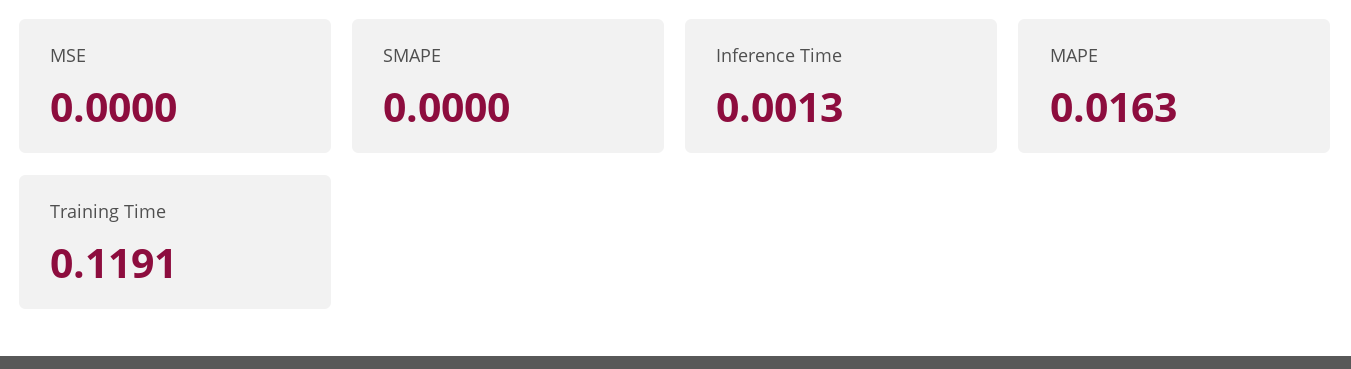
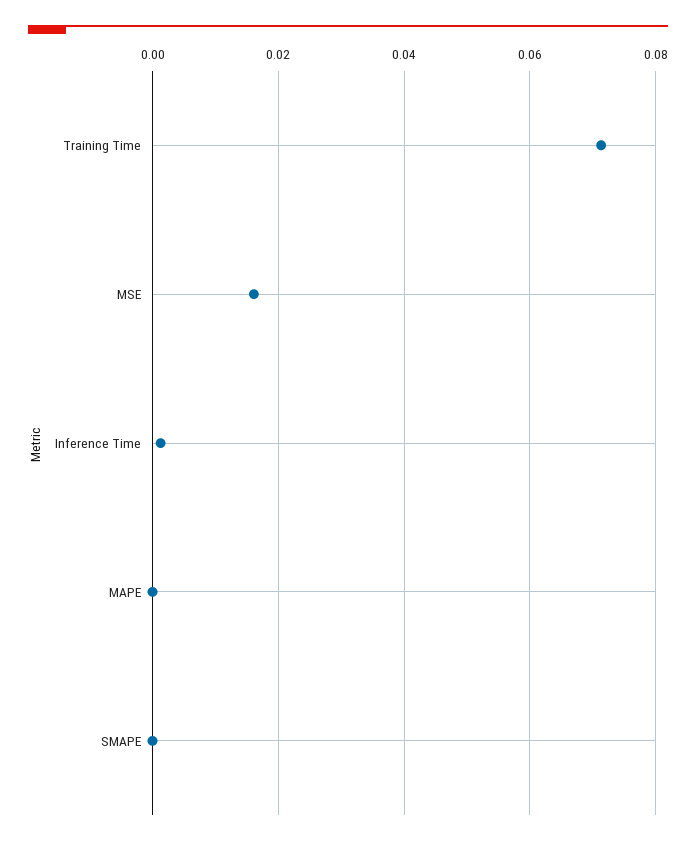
MSE: 0 -> 0.016
MAPE: 0.0163 -> 0
Training Time: 0.1191 -> 0.072

